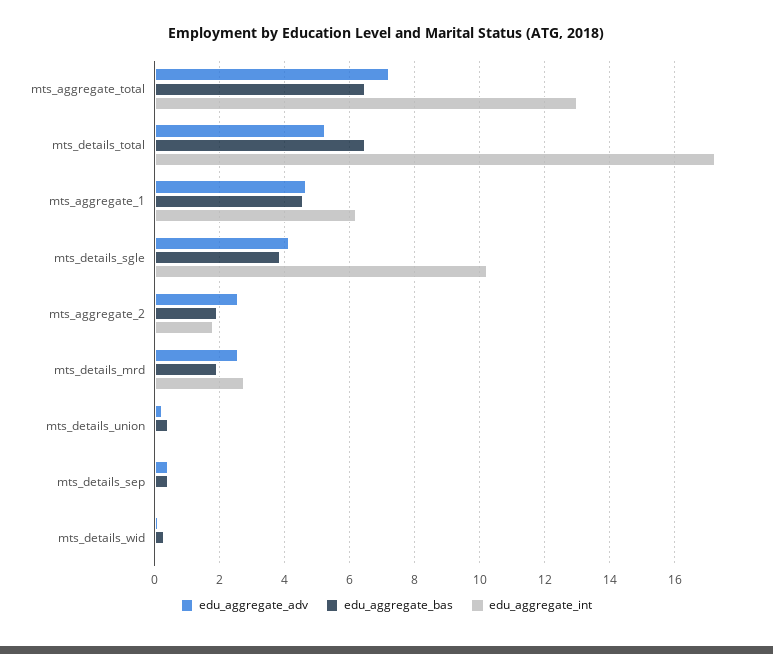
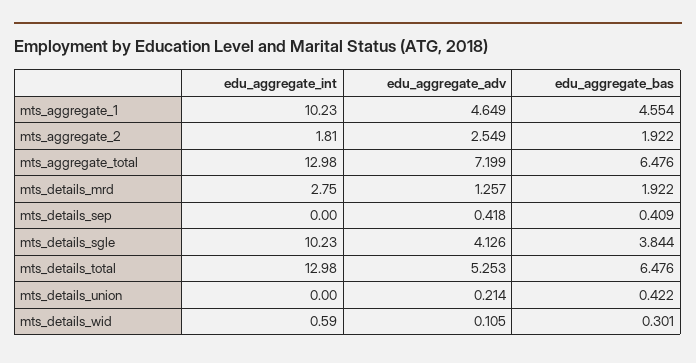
edu_aggregate_int, mts_details_total: 17.2 -> 12.98
edu_aggregate_int, mts_aggregate_1: 6.2 -> 10.23
edu_aggregate_adv, mts_details_mrd: 2.6 -> 1.257
edu_aggregate_int, mts_details_wid: 0 -> 0.59

